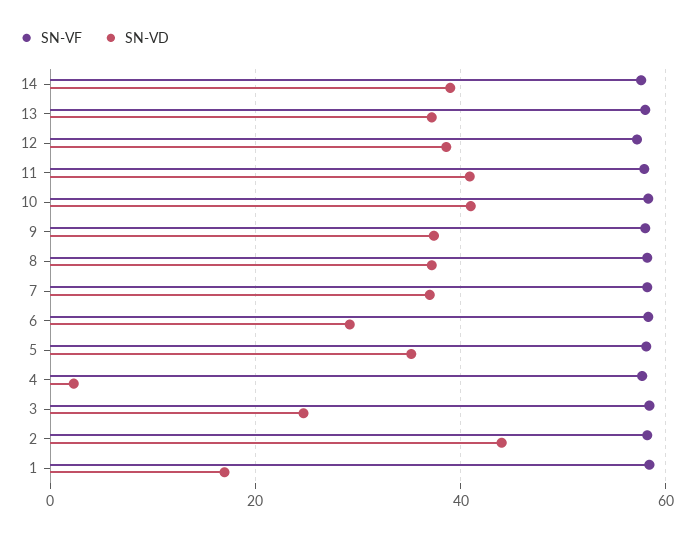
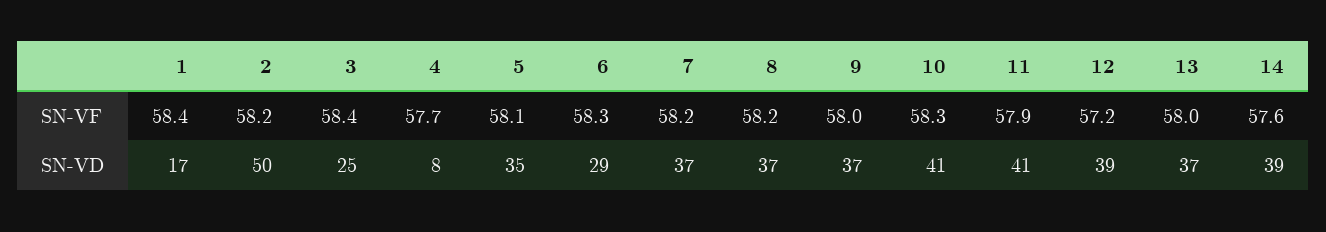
SN-VD, 4: 2 -> 8
SN-VD, 2: 44 -> 50

